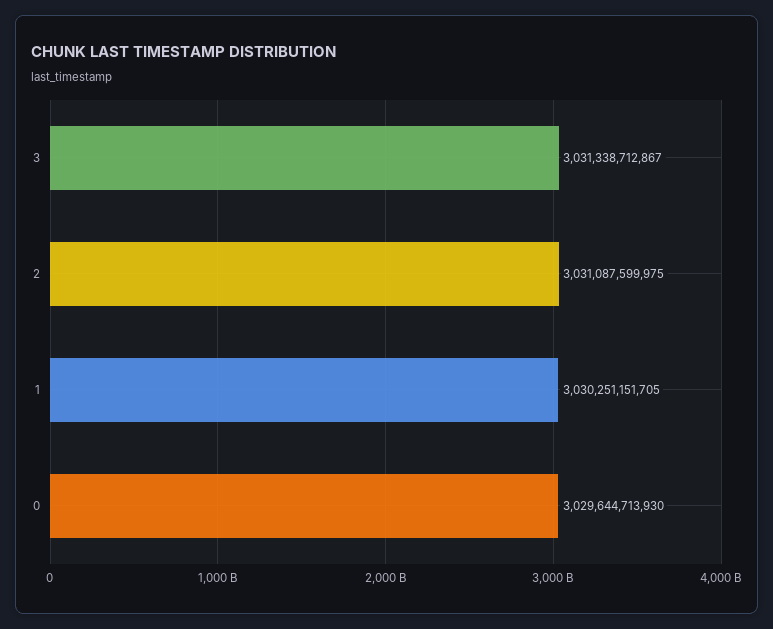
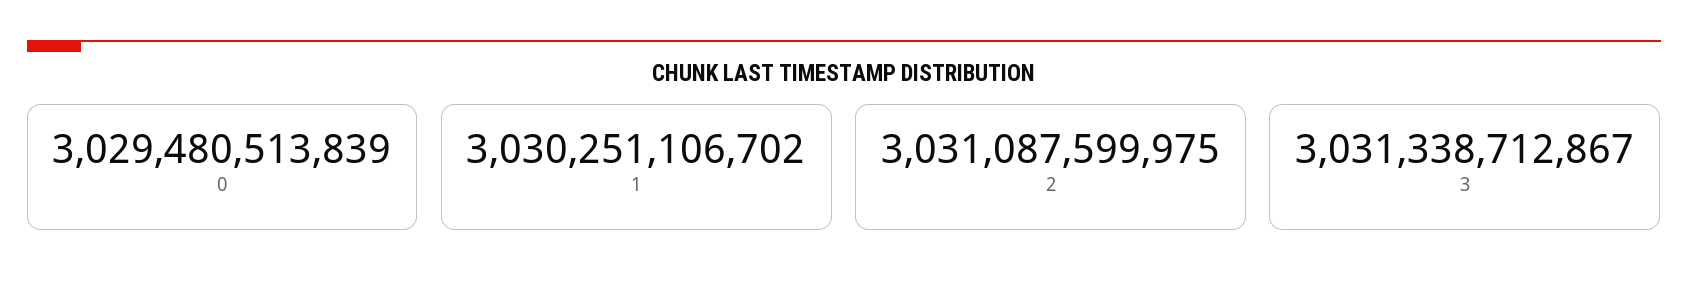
1: 3030251151705 -> 3030251106702
0: 3029644713930 -> 3029480513839

